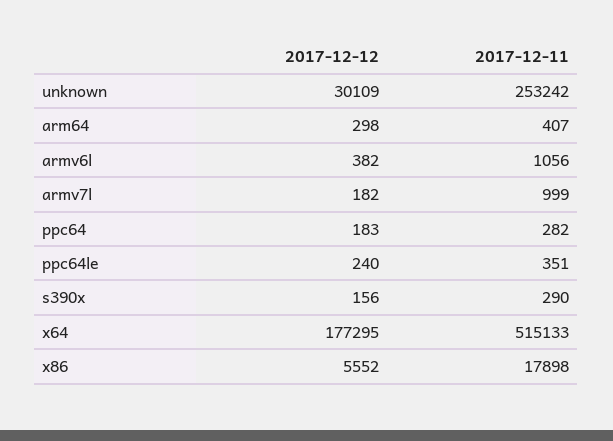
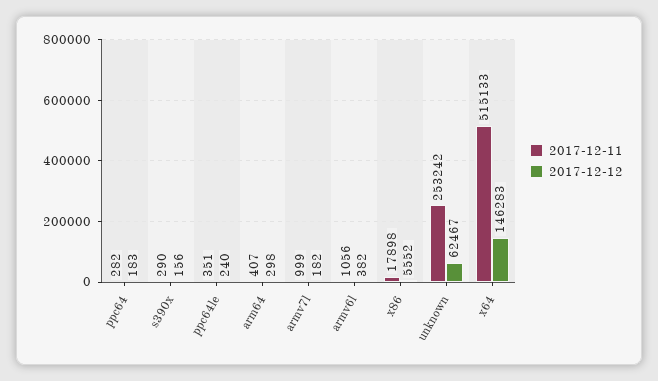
2017-12-12, unknown: 30109 -> 62467
2017-12-12, x64: 177295 -> 146283

